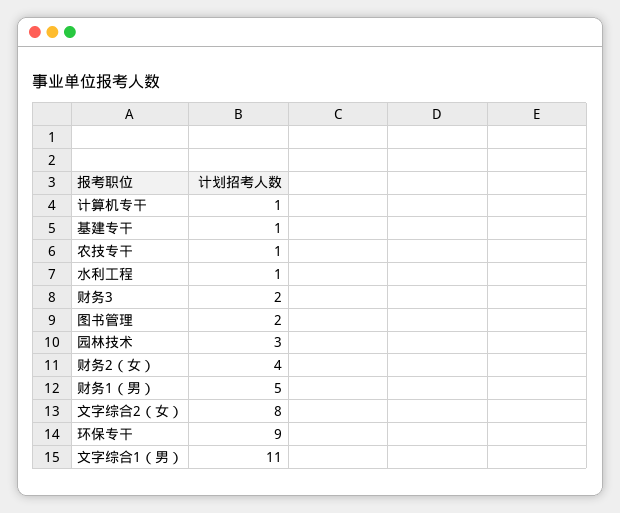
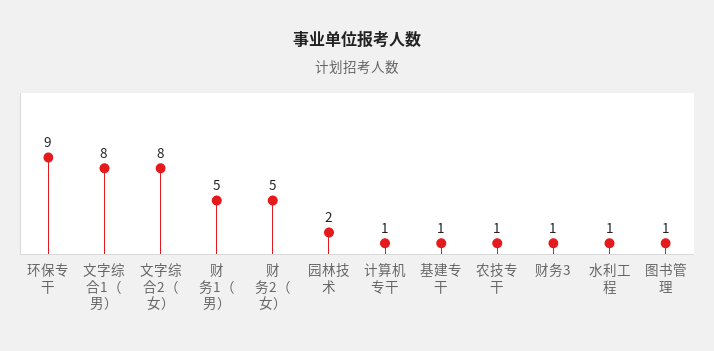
财务3: 2 -> 1
图书管理: 2 -> 1
园林技术: 3 -> 2
财务2（女）: 4 -> 5
文字综合1（男）: 11 -> 8

